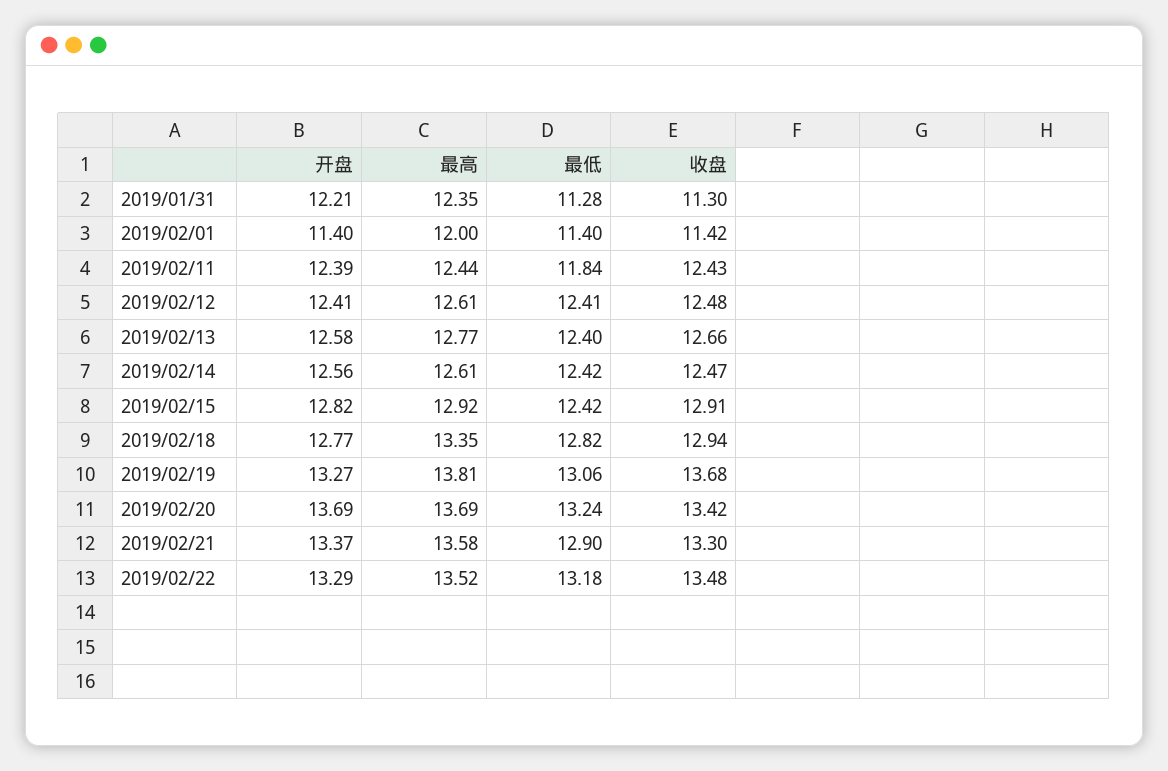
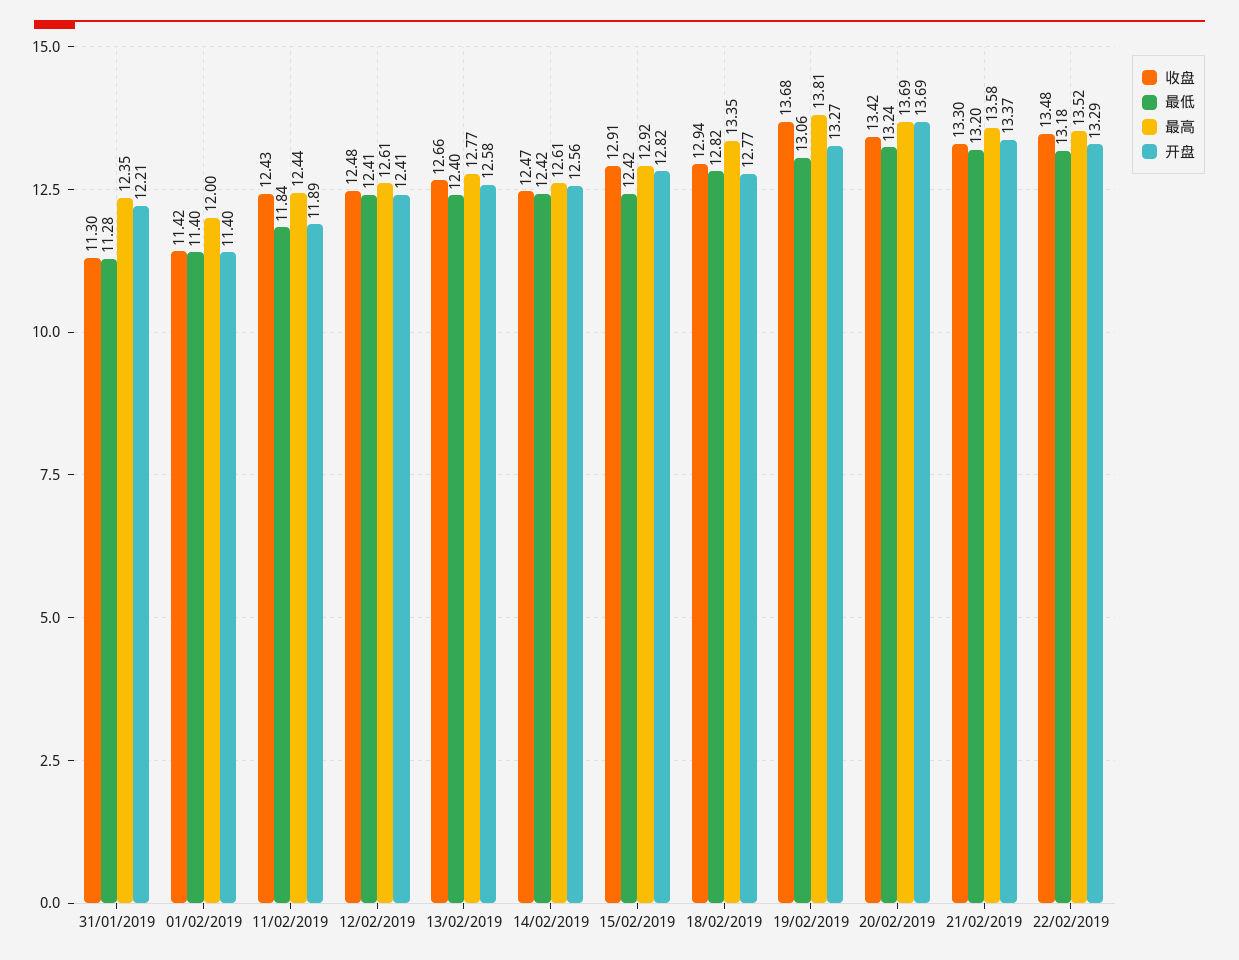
开盘, 2019/02/11: 12.39 -> 11.89
最低, 2019/02/21: 12.9 -> 13.2

